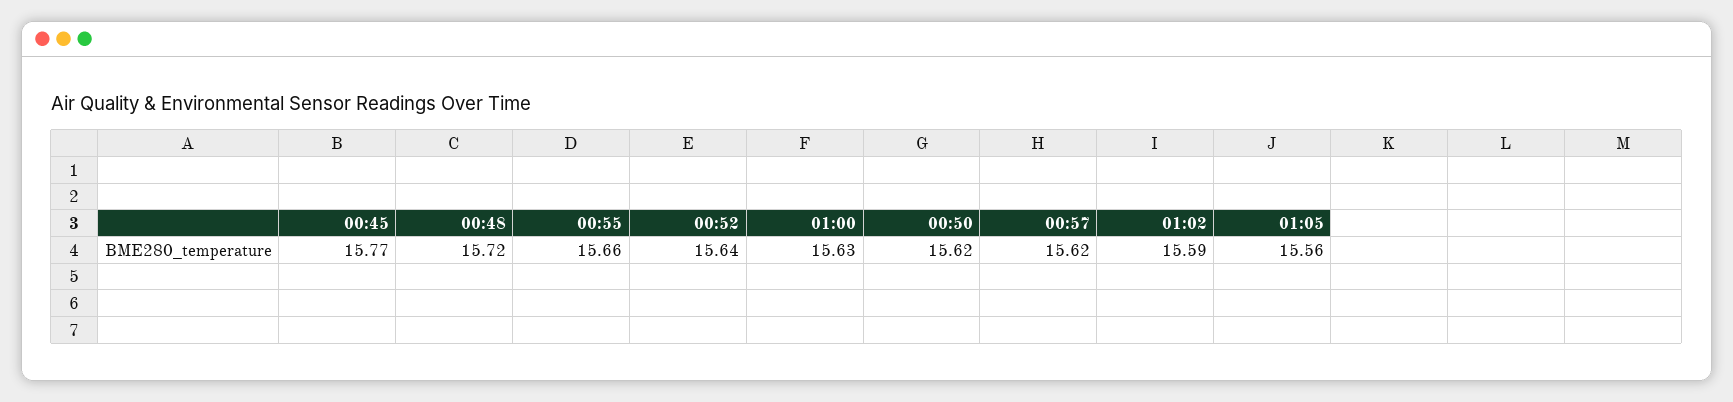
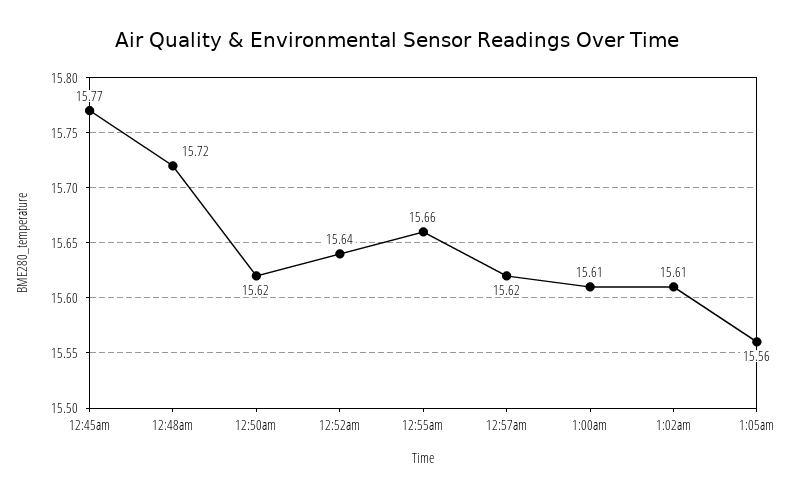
01:00: 15.63 -> 15.61
01:02: 15.59 -> 15.61

